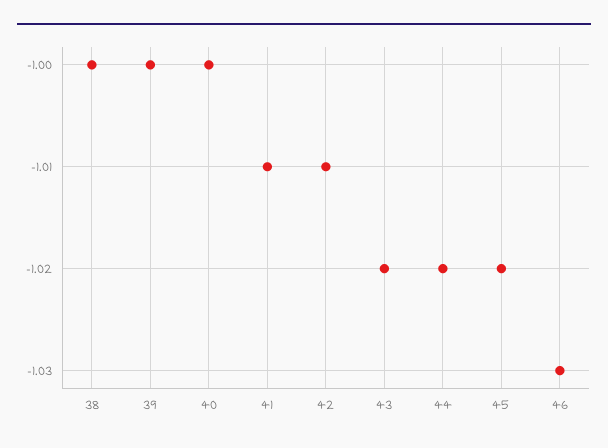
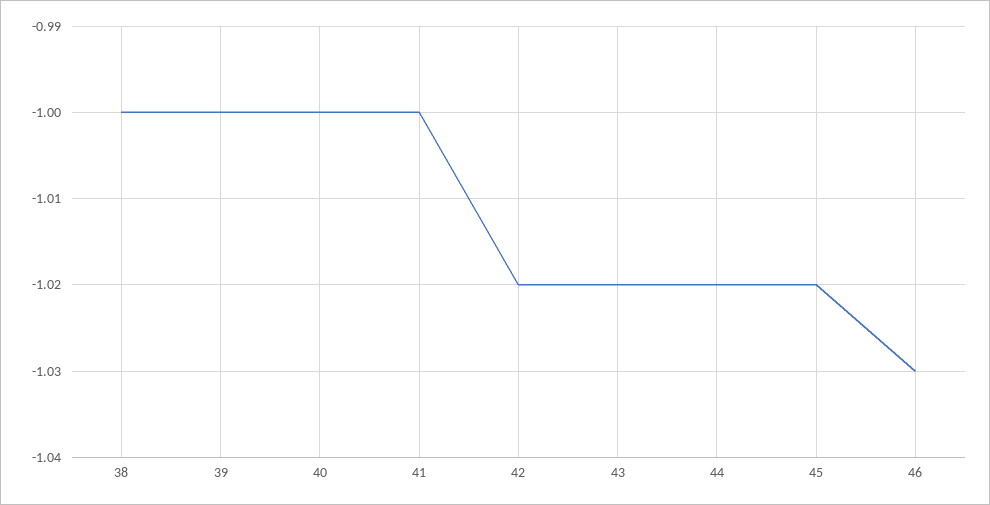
41: -1.01 -> -1
42: -1.01 -> -1.02

